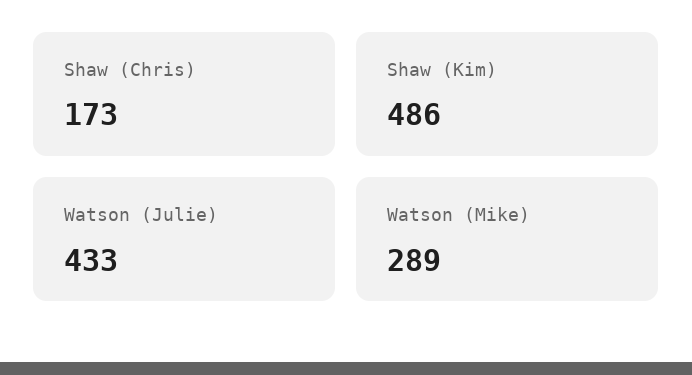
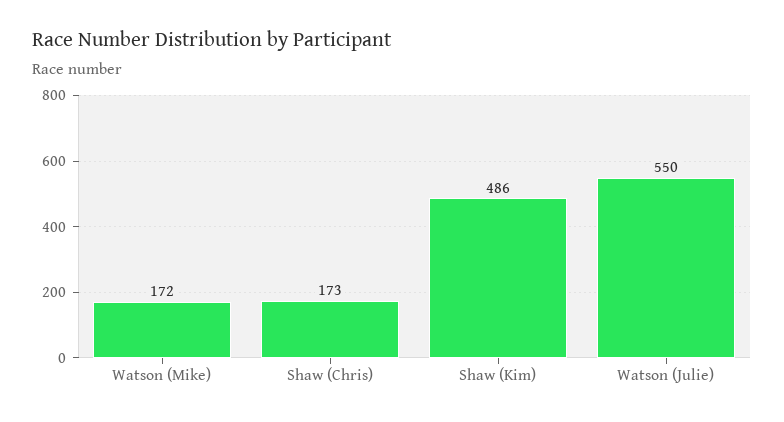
Watson (Julie): 433 -> 550
Watson (Mike): 289 -> 172

